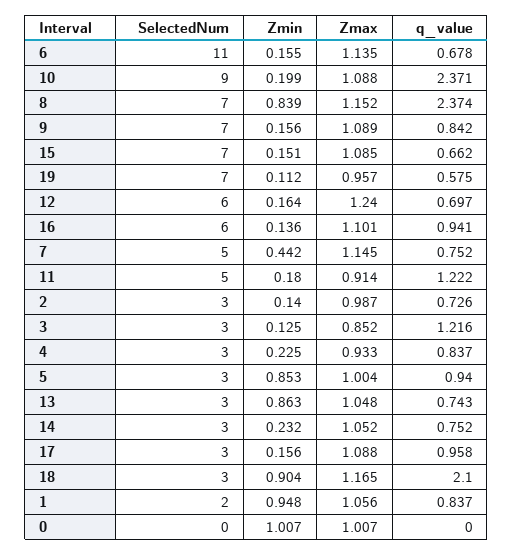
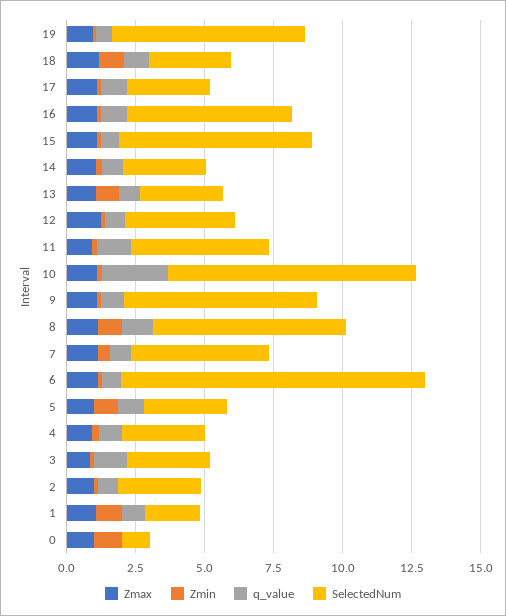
q_value, 8: 2.374 -> 1
SelectedNum, 12: 6 -> 4
q_value, 18: 2.1 -> 1
SelectedNum, 0: 0 -> 1

